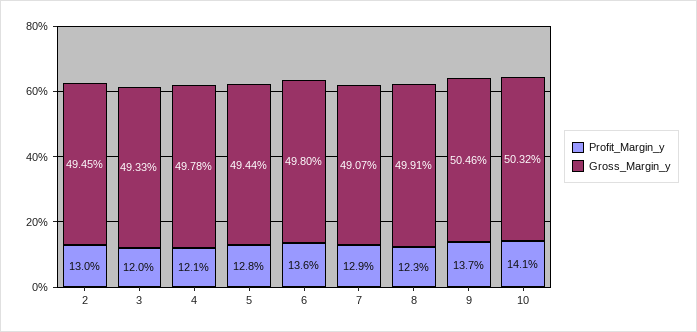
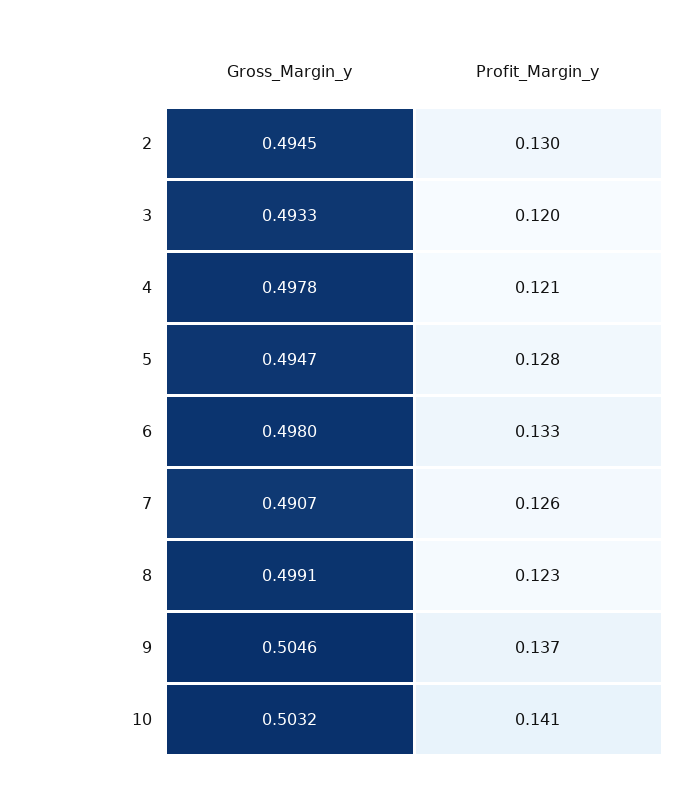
Gross_Margin_y, 5: 0.4944 -> 0.4947
Profit_Margin_y, 6: 0.136 -> 0.133
Profit_Margin_y, 7: 0.129 -> 0.126

